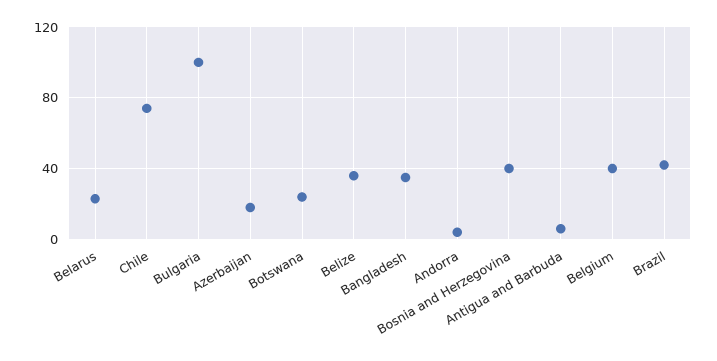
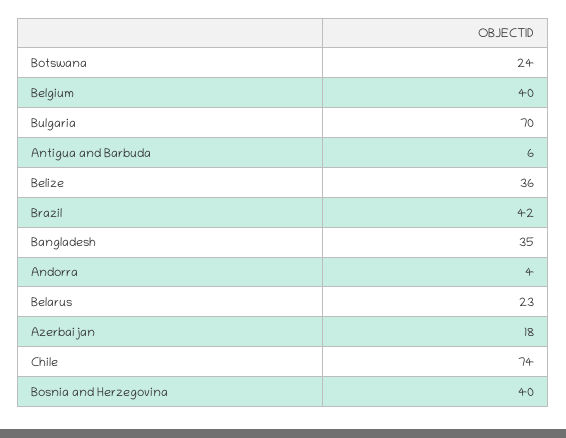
Bulgaria: 100 -> 70

